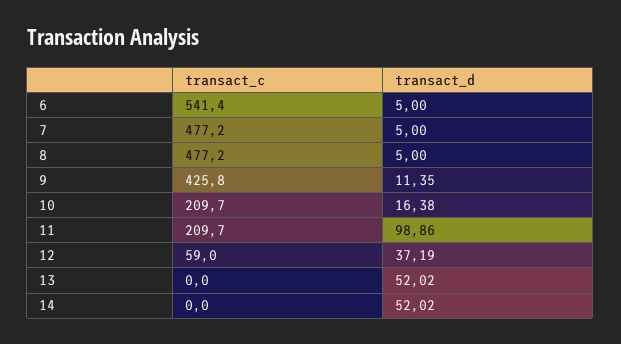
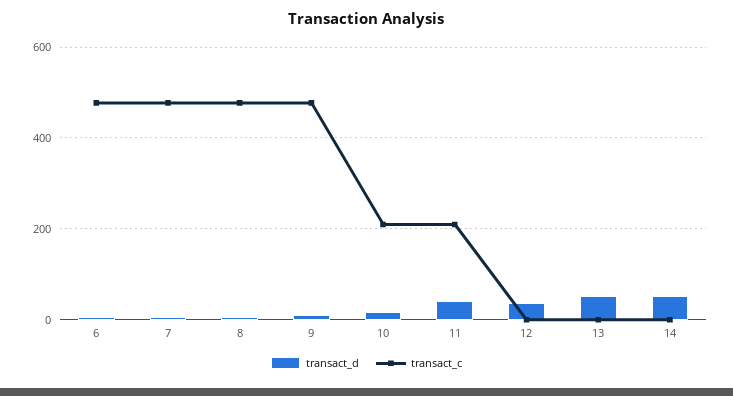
transact_c, 6: 541.4 -> 480
transact_c, 9: 425.8 -> 480
transact_d, 11: 98.86 -> 40
transact_c, 12: 59 -> 0

